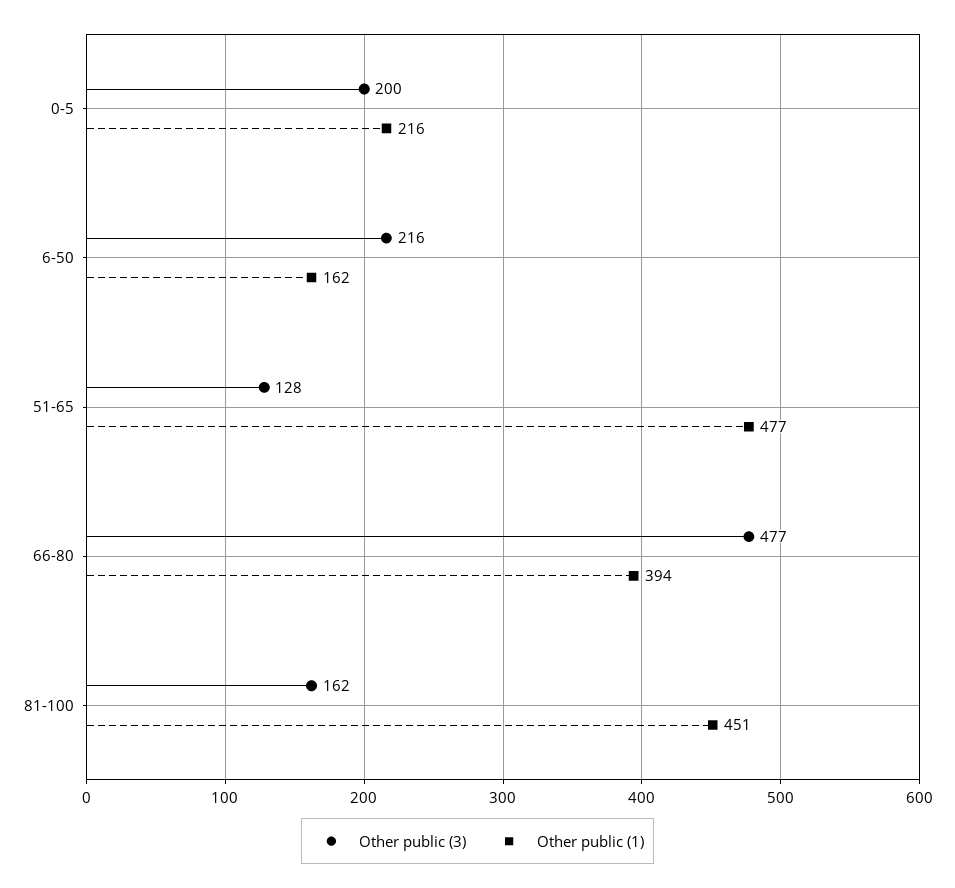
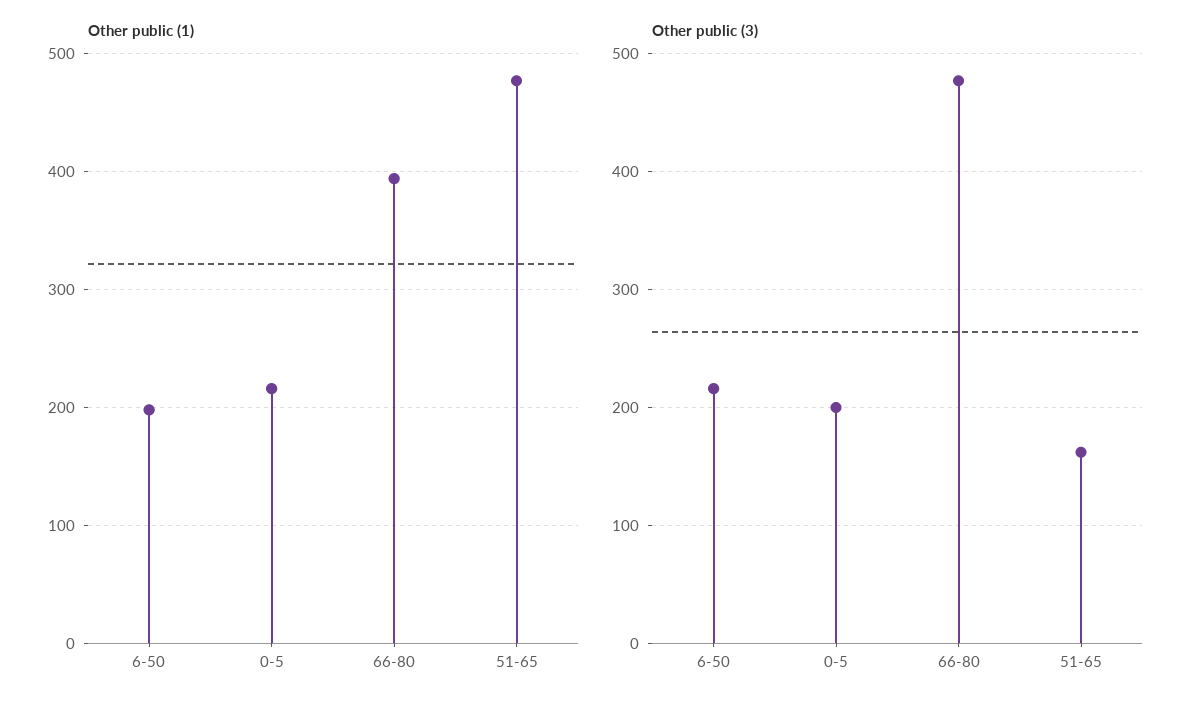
Other public (1), 6-50: 162 -> 200
Other public (3), 51-65: 128 -> 160
Other public (3), 81-100: 162 -> none
Other public (1), 81-100: 451 -> none

